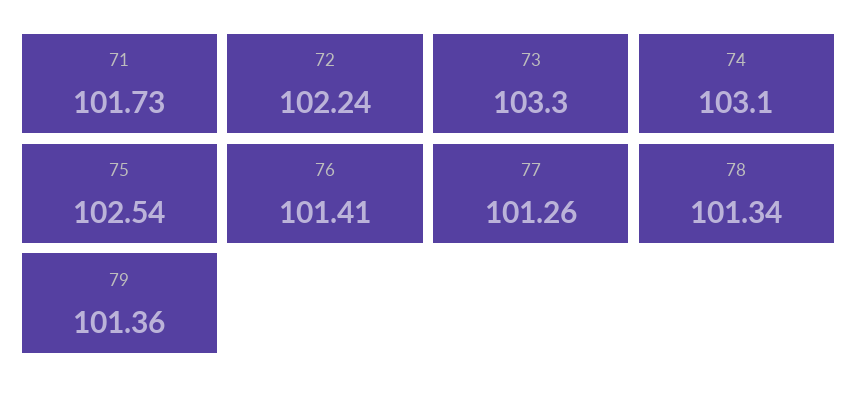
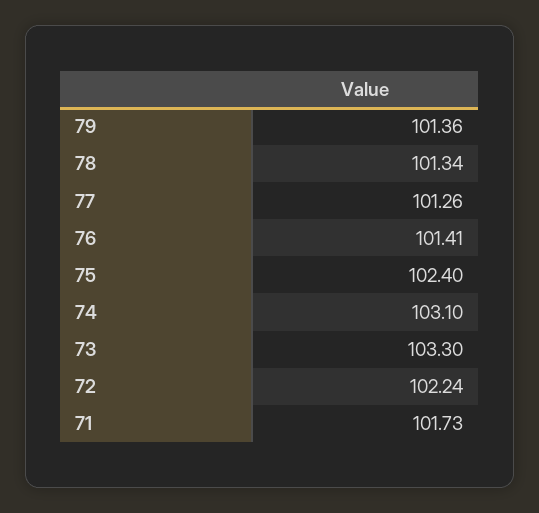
75: 102.54 -> 102.4

